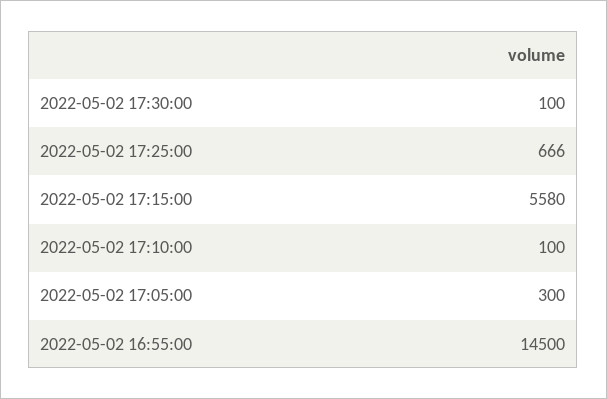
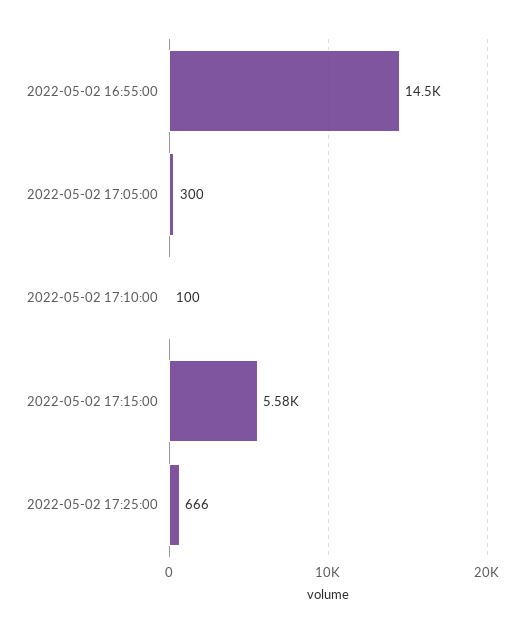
2022-05-02 17:30:00: 100 -> none

